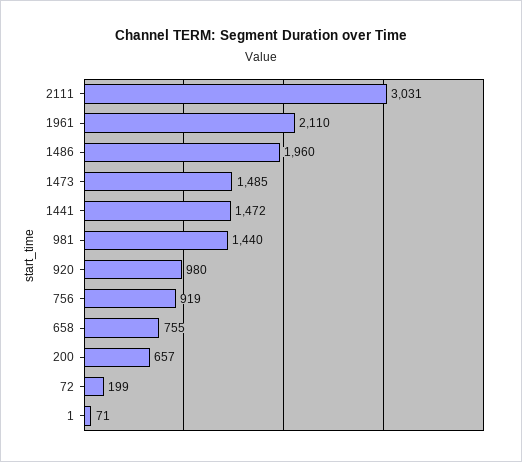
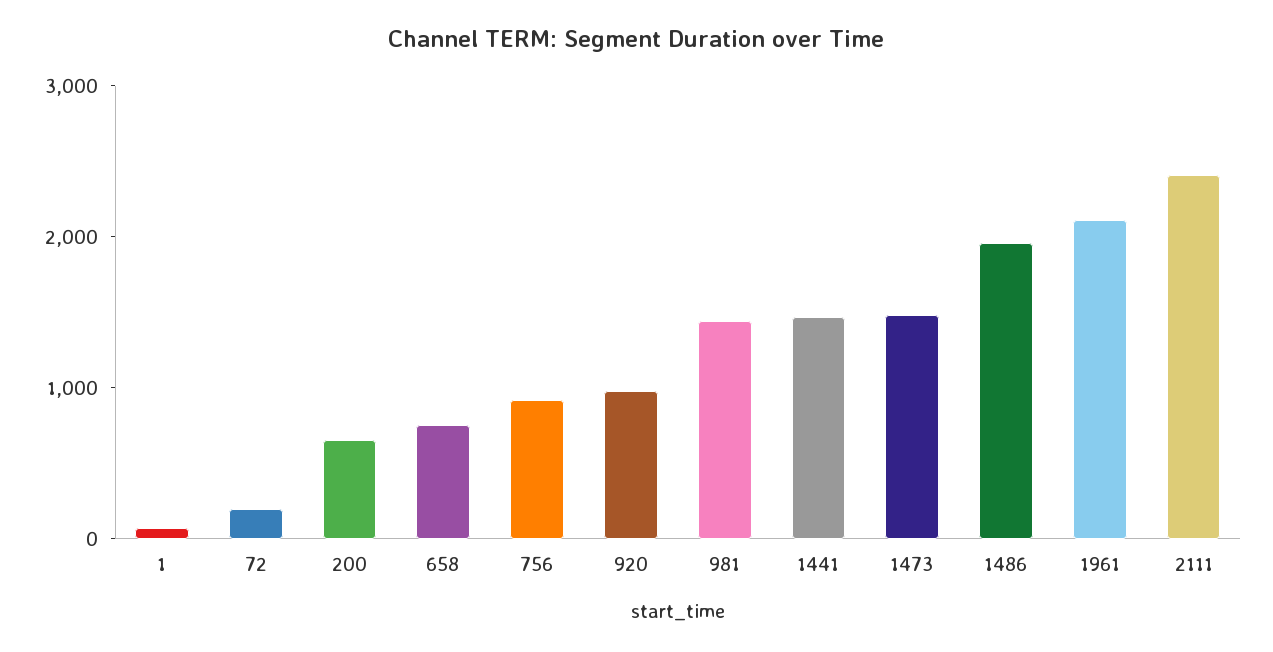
2111: 3031 -> 2400

